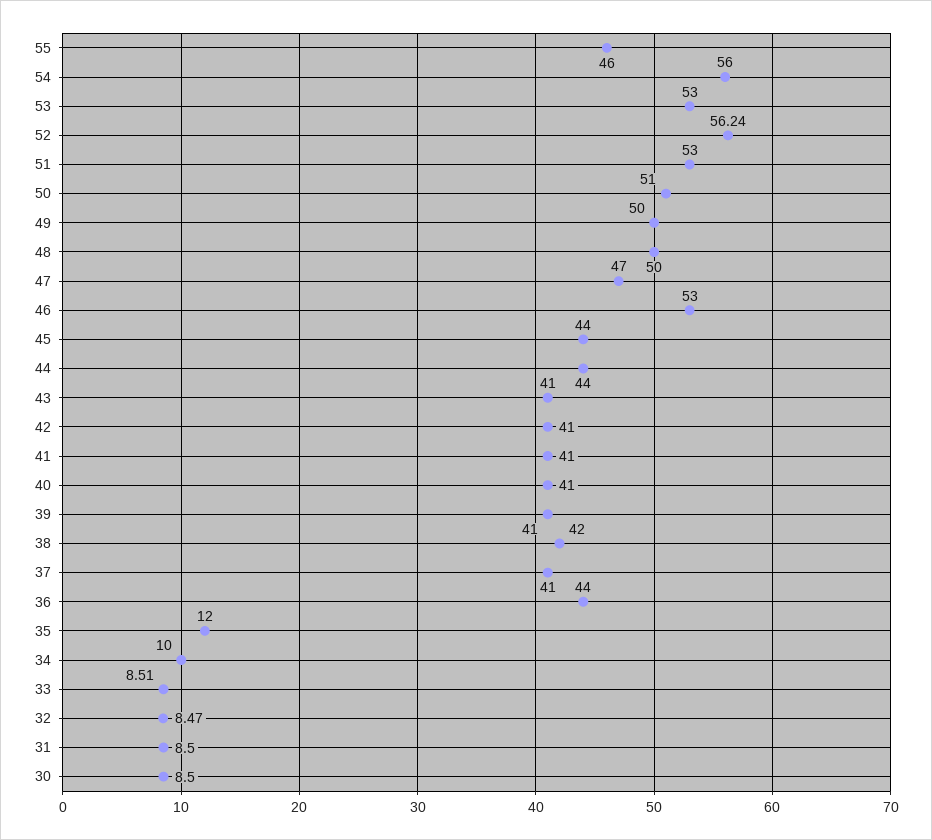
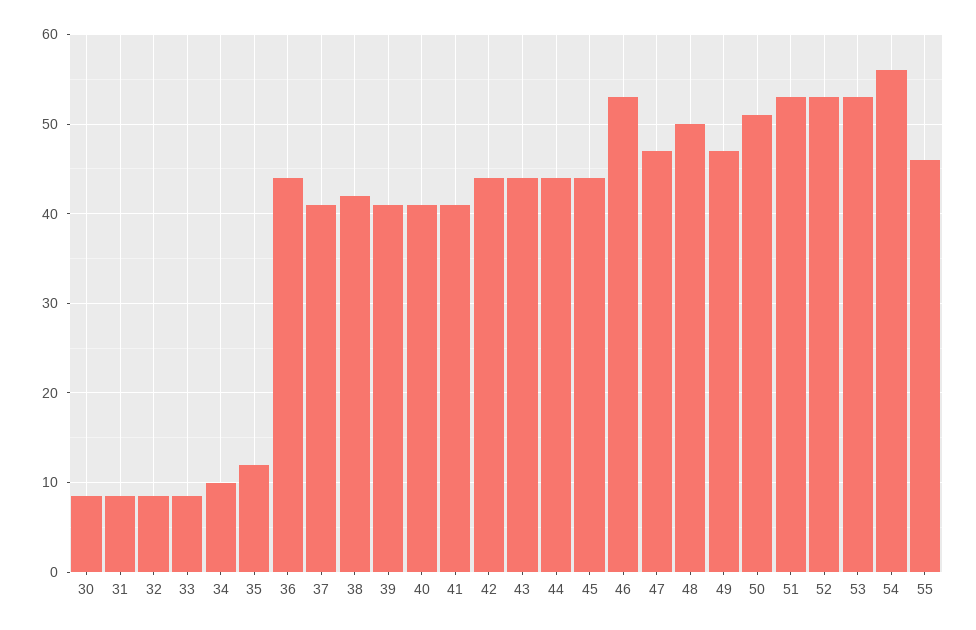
52: 56.24 -> 53
49: 50 -> 47
43: 41 -> 44
42: 41 -> 44

